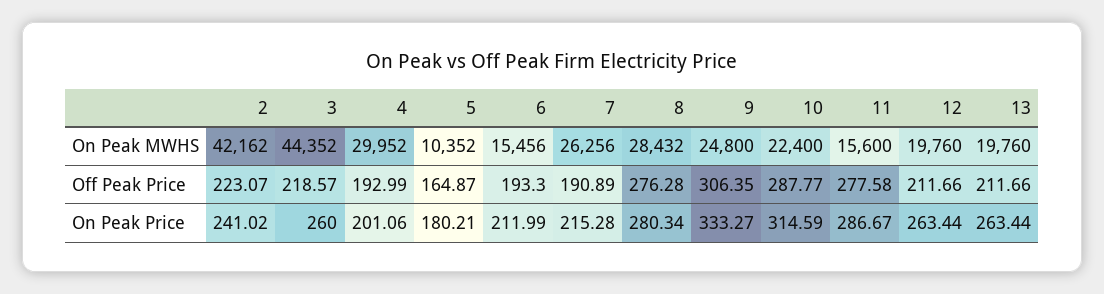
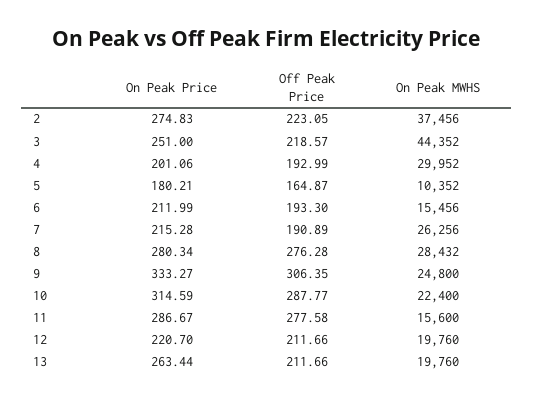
2, On Peak MWHS: 42162 -> 37456
2, Off Peak Price: 223.07 -> 223.05
2, On Peak Price: 241.02 -> 274.83
3, On Peak Price: 260 -> 251
12, On Peak Price: 263.44 -> 220.7

